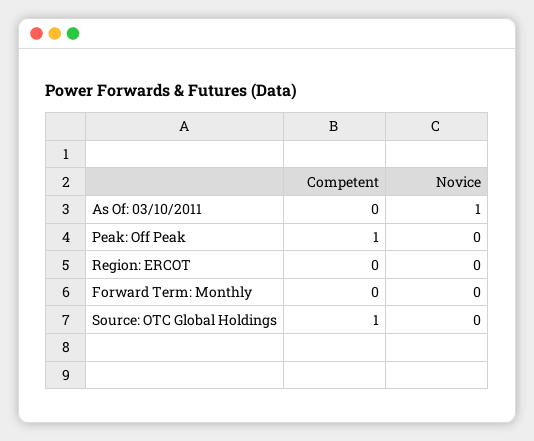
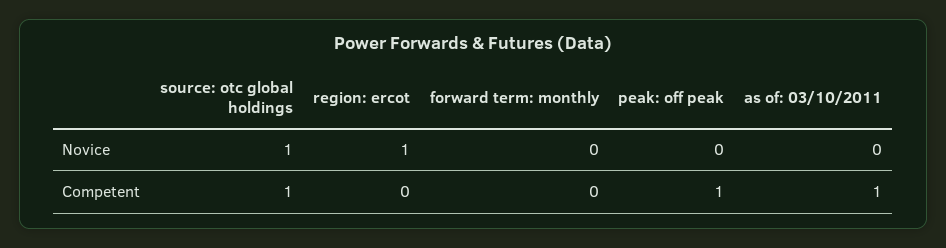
Competent, As Of: 03/10/2011: 0 -> 1
Novice, As Of: 03/10/2011: 1 -> 0
Novice, Region: ERCOT: 0 -> 1
Novice, Source: OTC Global Holdings: 0 -> 1

